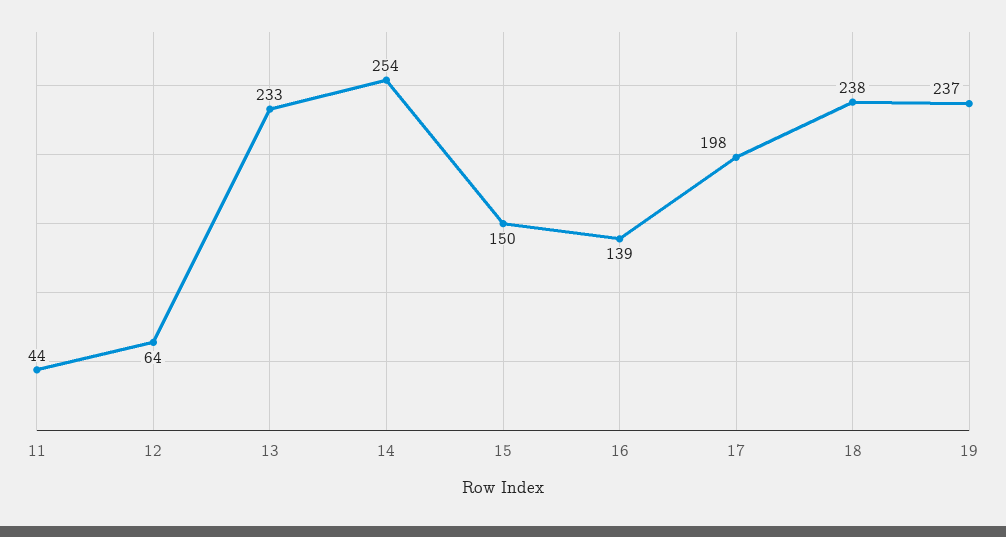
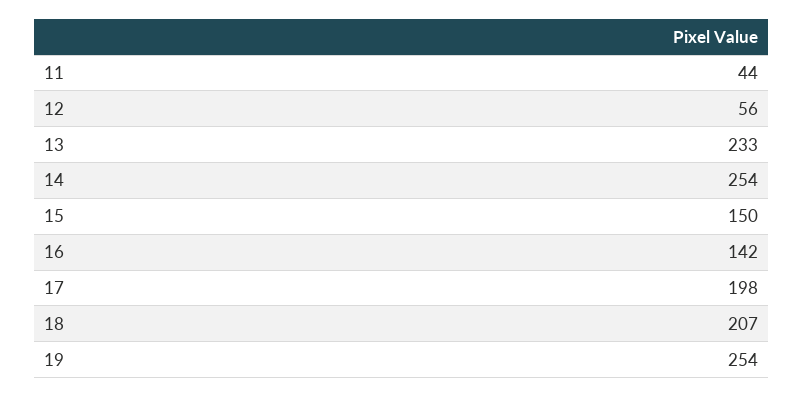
12: 64 -> 56
16: 139 -> 142
18: 238 -> 207
19: 237 -> 254

